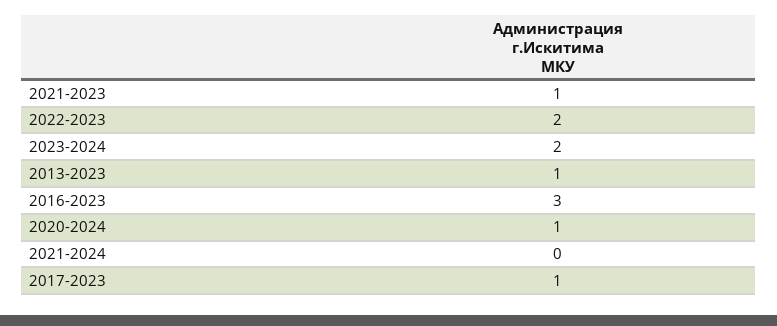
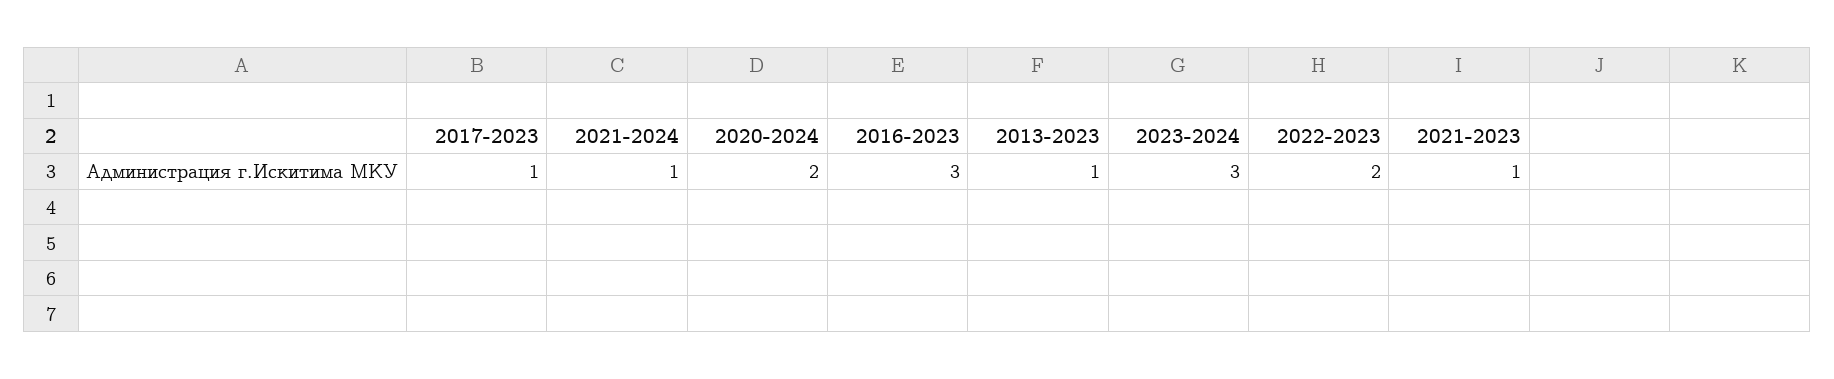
2023-2024: 2 -> 3
2020-2024: 1 -> 2
2021-2024: 0 -> 1

